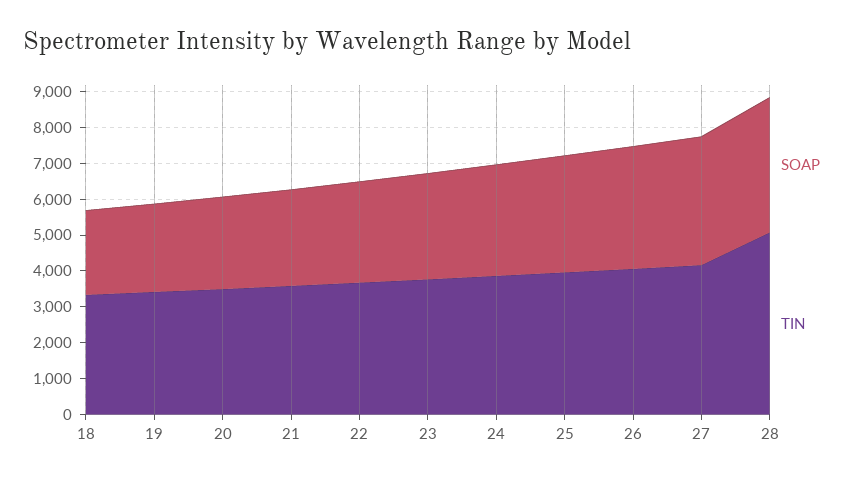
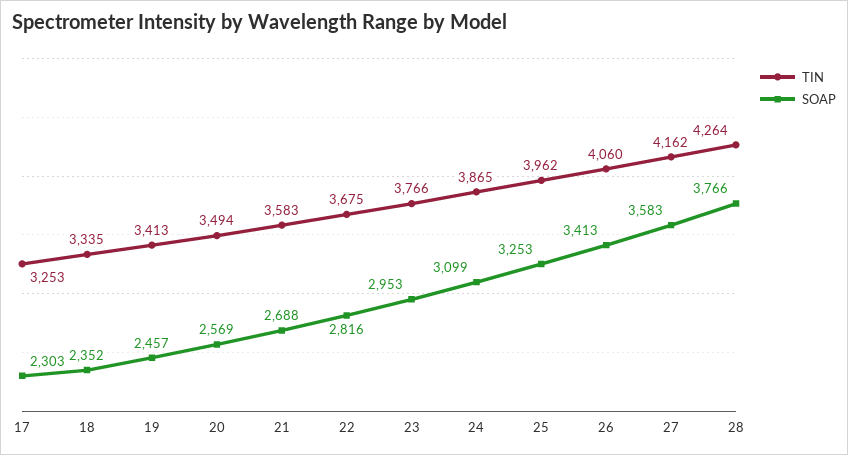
TIN, 28: 5000 -> 4264
TIN, 17: none -> 3253
SOAP, 17: none -> 2303

